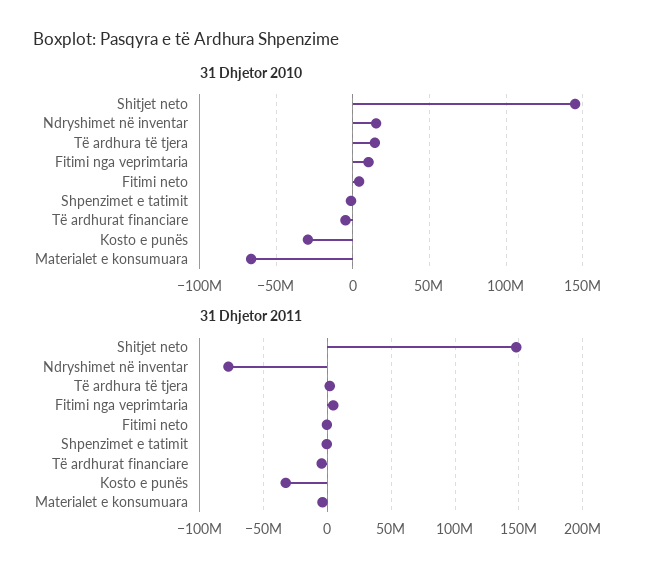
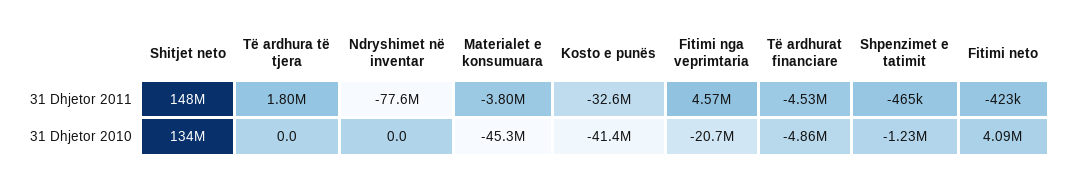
31 Dhjetor 2010, Shitjet neto: 145000000 -> 134000000
31 Dhjetor 2010, Ndryshimet në inventar: 15000000 -> 0
31 Dhjetor 2010, Të ardhura të tjera: 15000000 -> 0
31 Dhjetor 2010, Fitimi nga veprimtaria: 10000000 -> -20700000
31 Dhjetor 2010, Kosto e punës: -30000000 -> -41400000
31 Dhjetor 2010, Materialet e konsumuara: -65000000 -> -45300000

